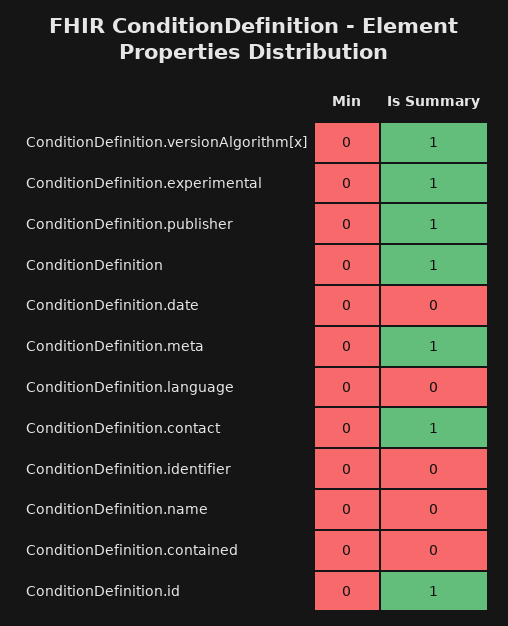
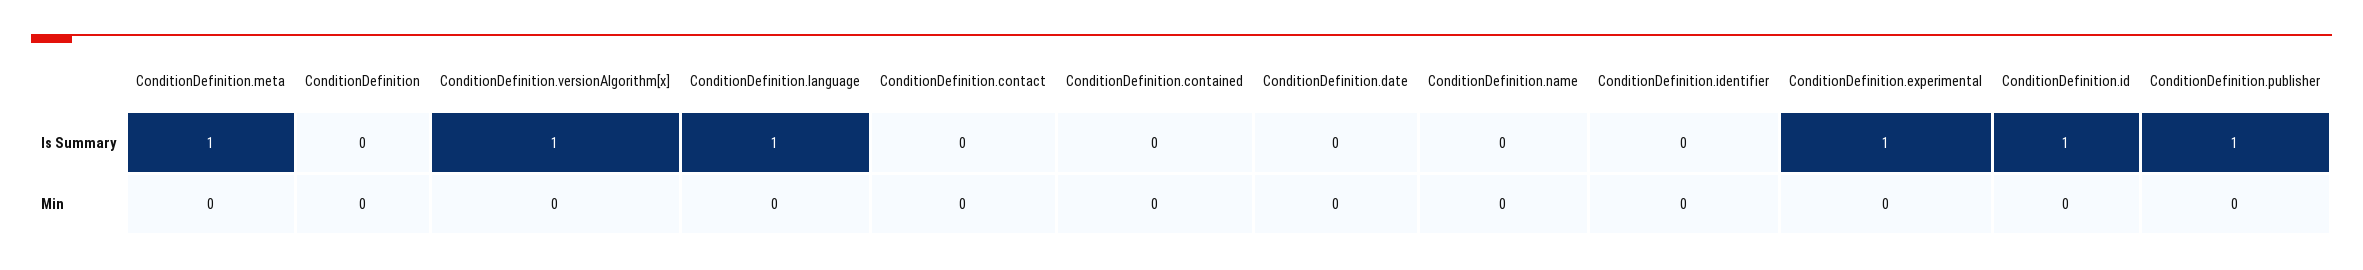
Is Summary, ConditionDefinition: 1 -> 0
Is Summary, ConditionDefinition.language: 0 -> 1
Is Summary, ConditionDefinition.contact: 1 -> 0

